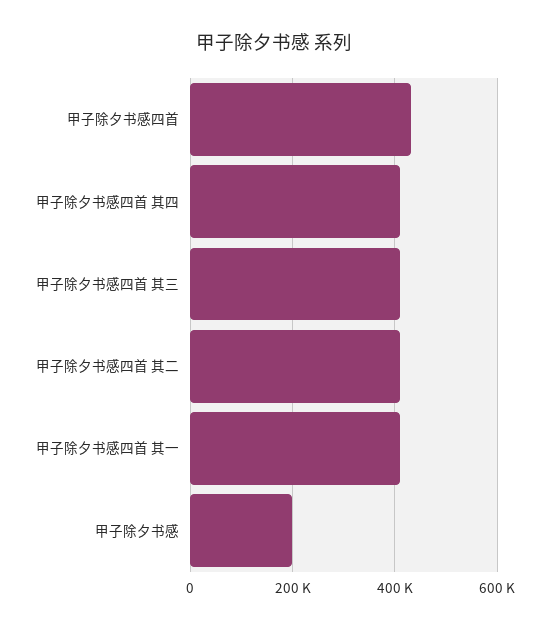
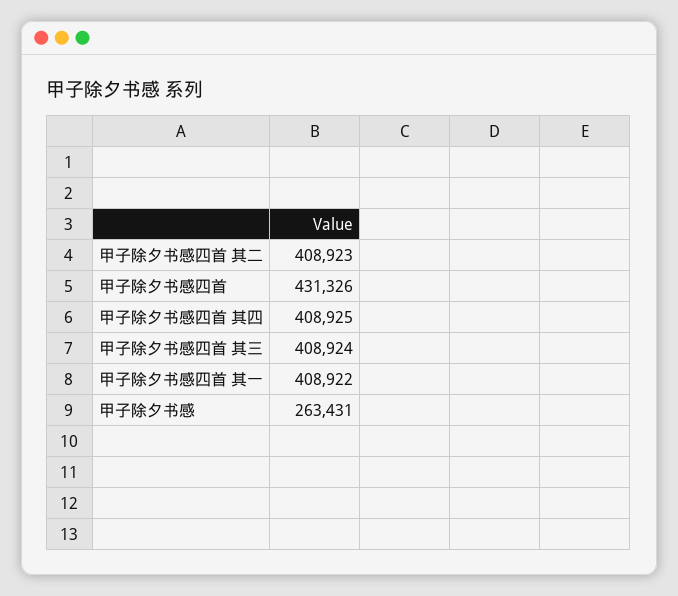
甲子除夕书感: 200000 -> 263431

